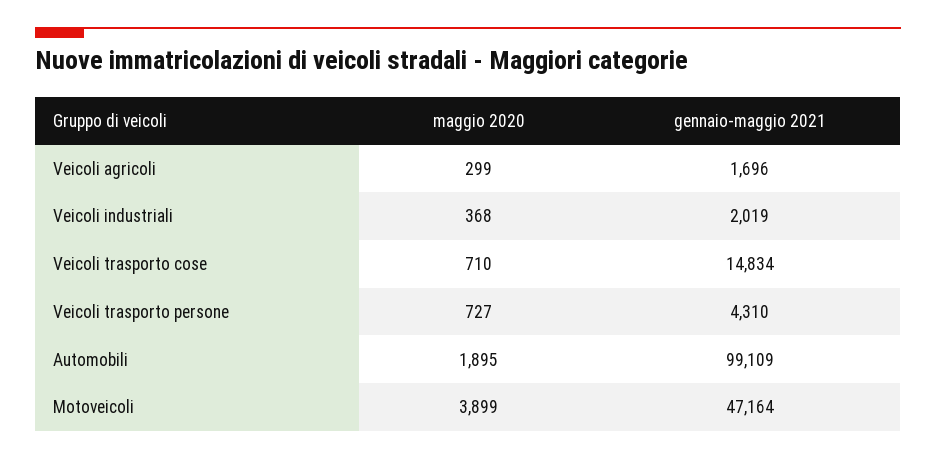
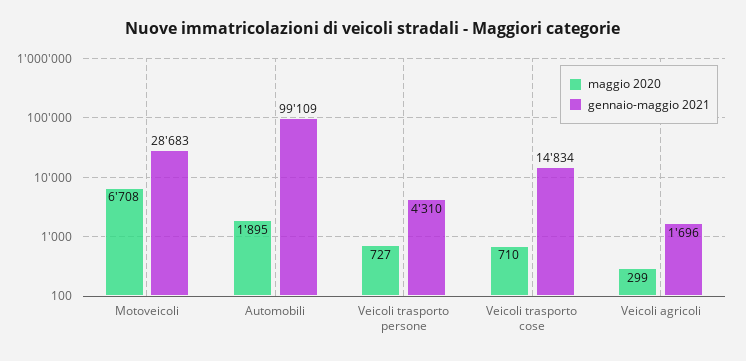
maggio 2020, Veicoli industriali: 368 -> none
gennaio-maggio 2021, Veicoli industriali: 2019 -> none
maggio 2020, Motoveicoli: 3899 -> 6708
gennaio-maggio 2021, Motoveicoli: 47164 -> 28683

